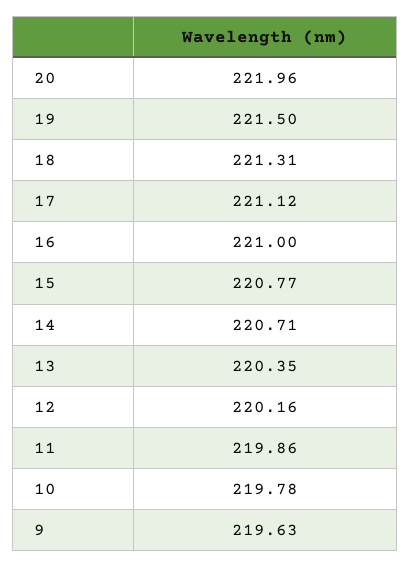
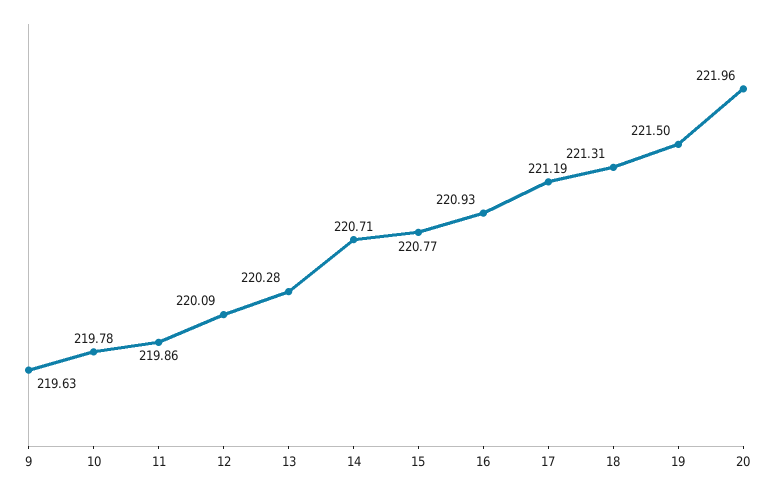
17: 221.12 -> 221.19
16: 221 -> 220.93
13: 220.35 -> 220.28
12: 220.16 -> 220.09

